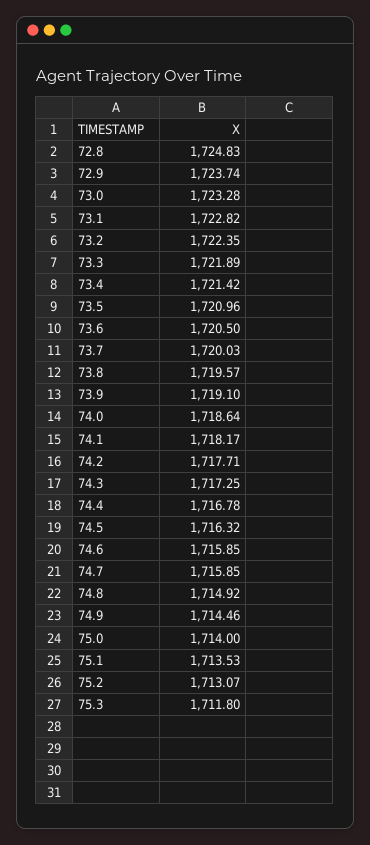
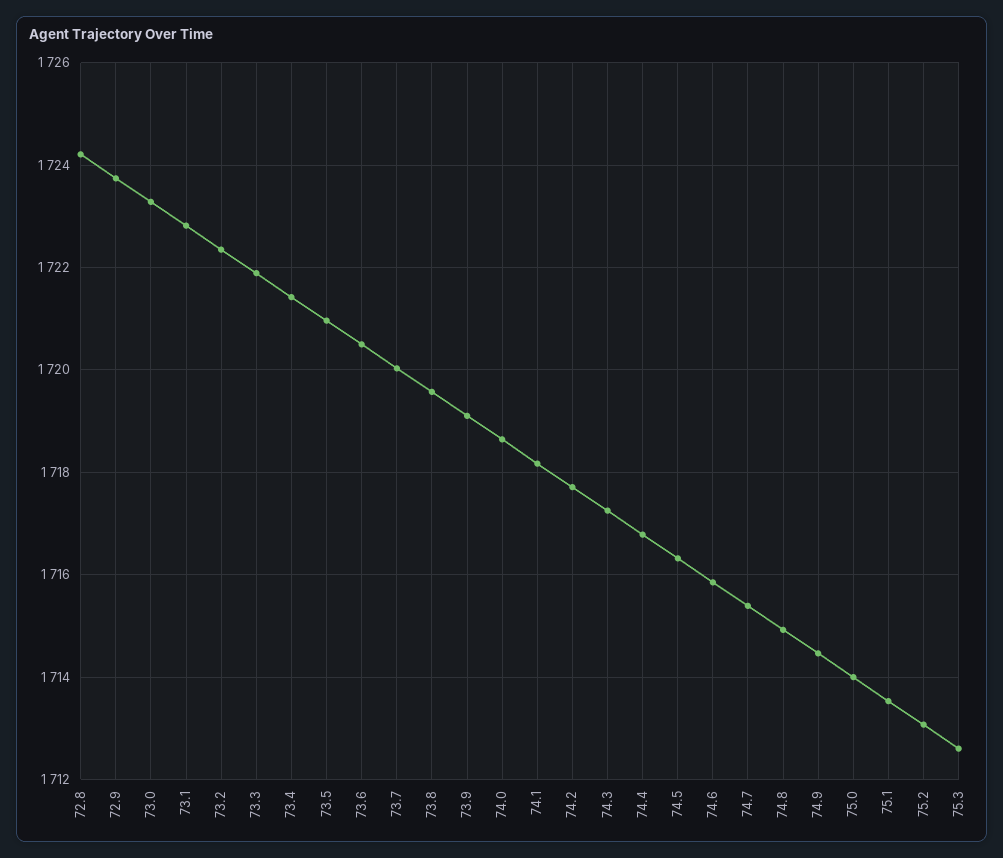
72.8: 1724.83 -> 1724.2
74.7: 1715.85 -> 1715.4
75.3: 1711.8 -> 1712.6

